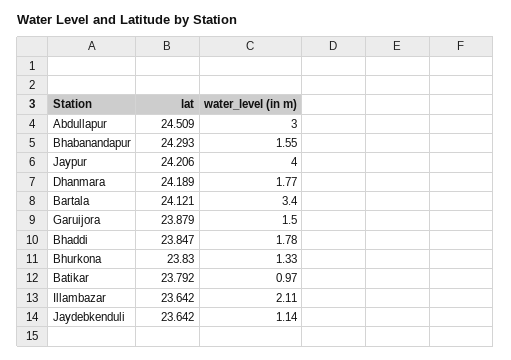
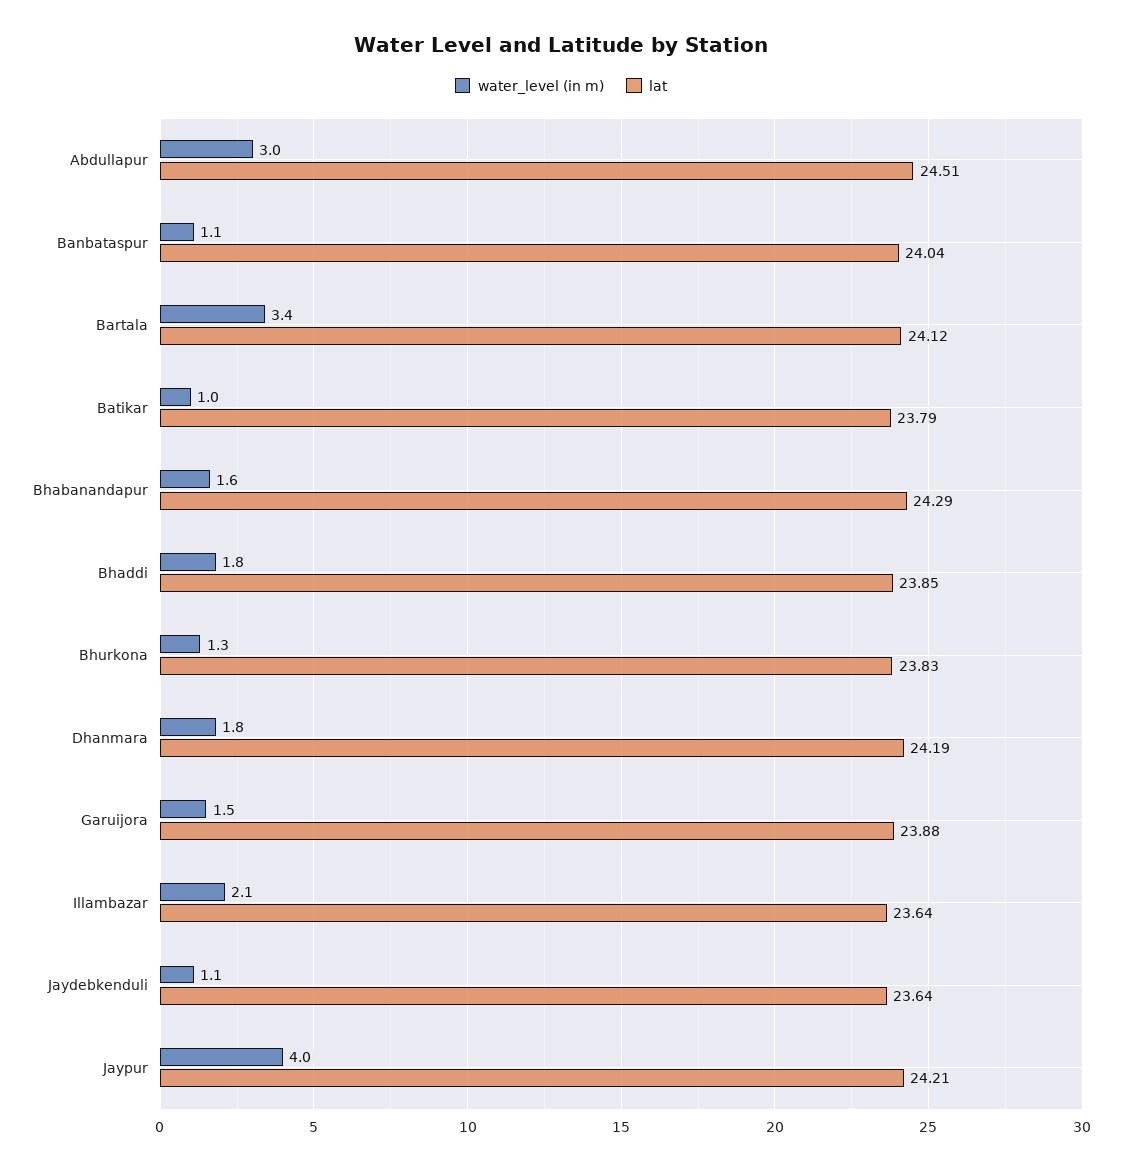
water_level (in m), Banbataspur: none -> 1.1
lat, Banbataspur: none -> 24.04

